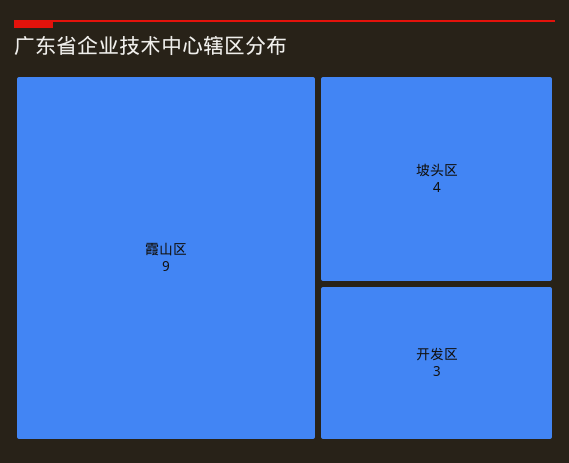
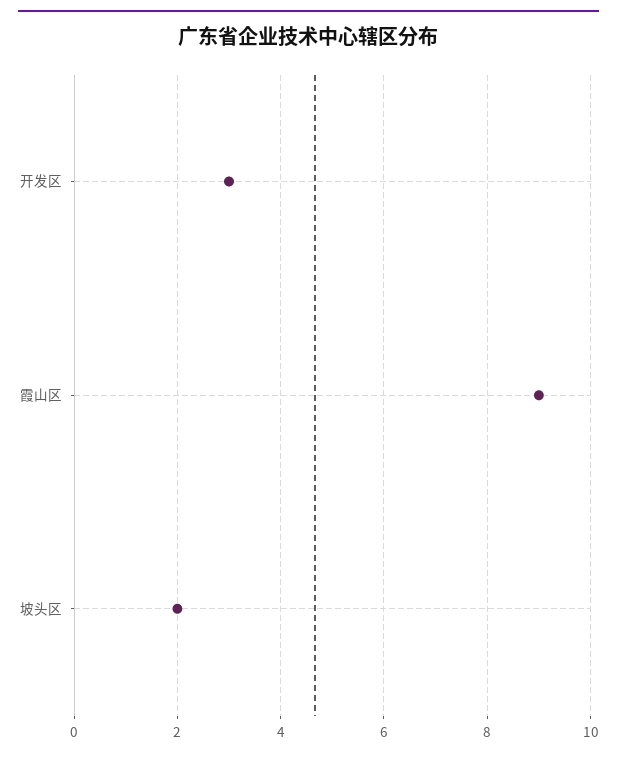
坡头区: 4 -> 2

